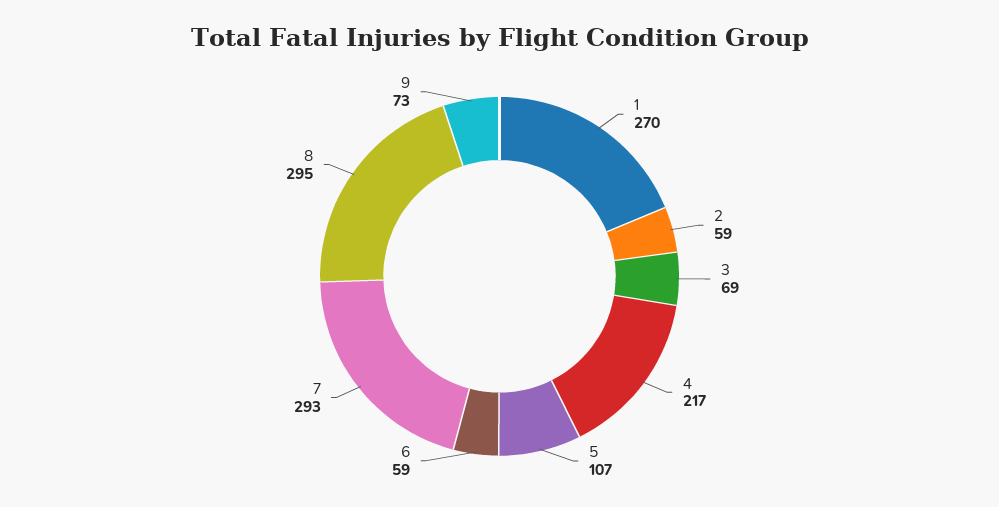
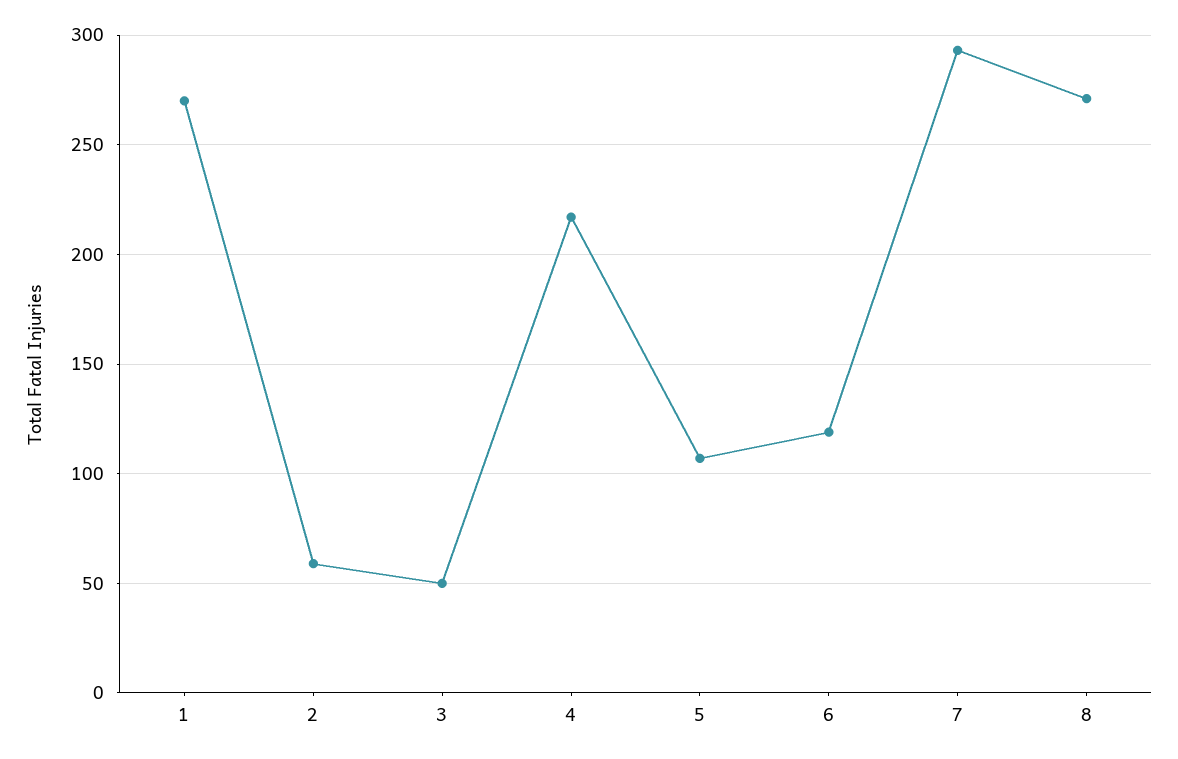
3: 69 -> 50
6: 59 -> 120
8: 295 -> 270
9: 73 -> none

